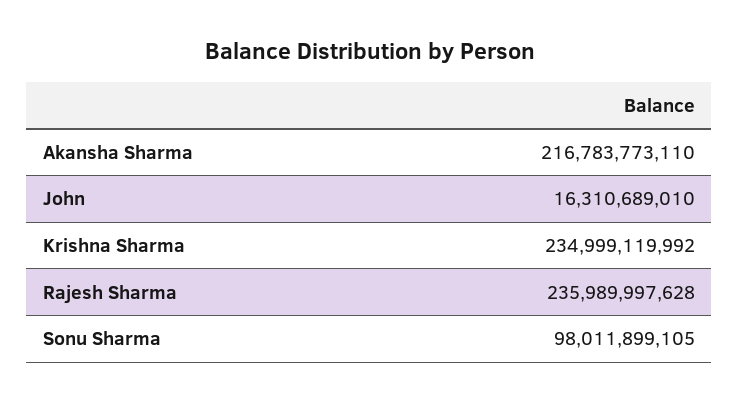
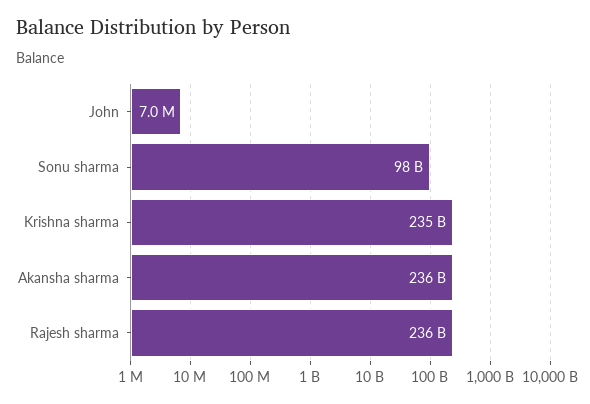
Akansha Sharma: 216783773110 -> 236000000000
John: 16310689010 -> 7000000

